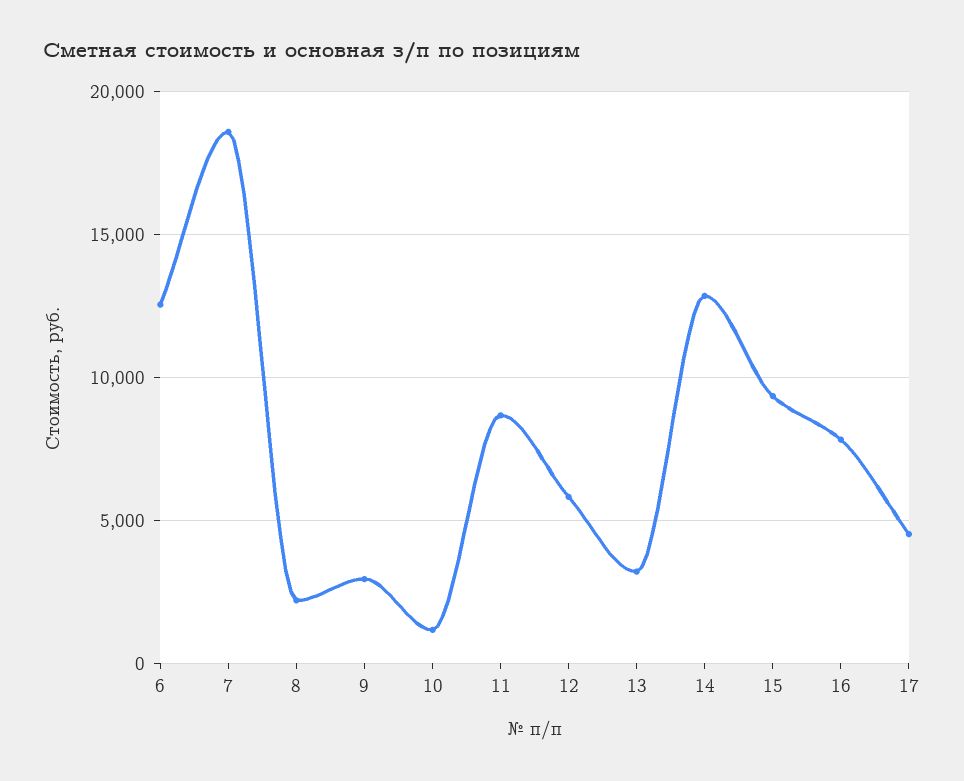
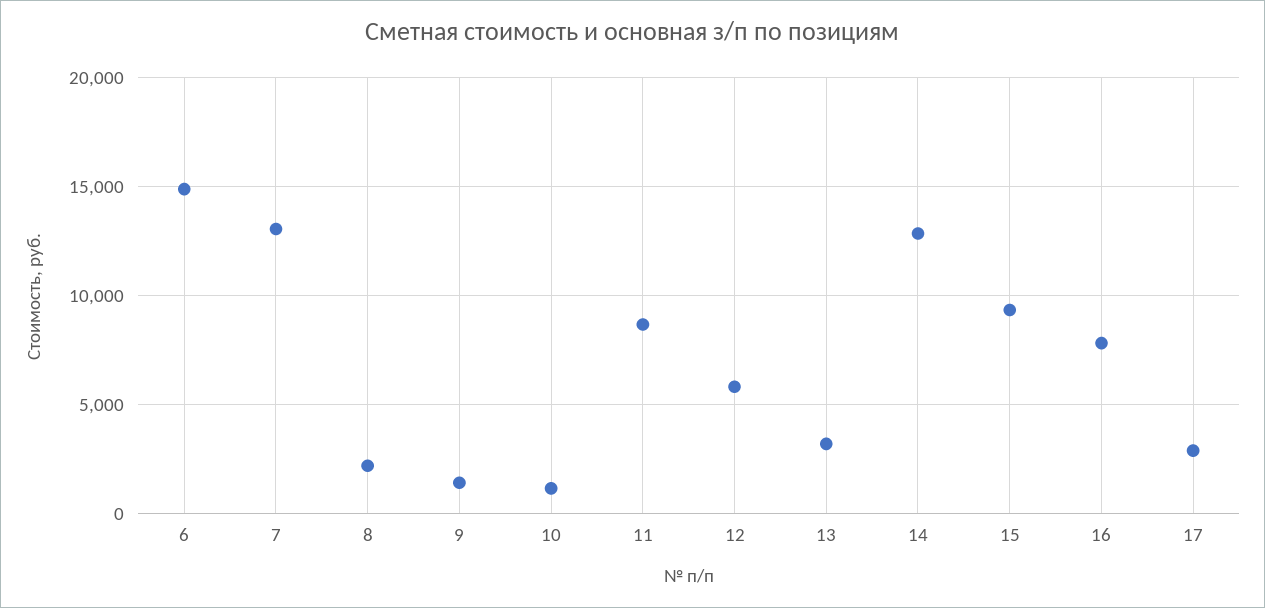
6: 12500 -> 15000
7: 18500 -> 13000
9: 3000 -> 1500
17: 4500 -> 3000

